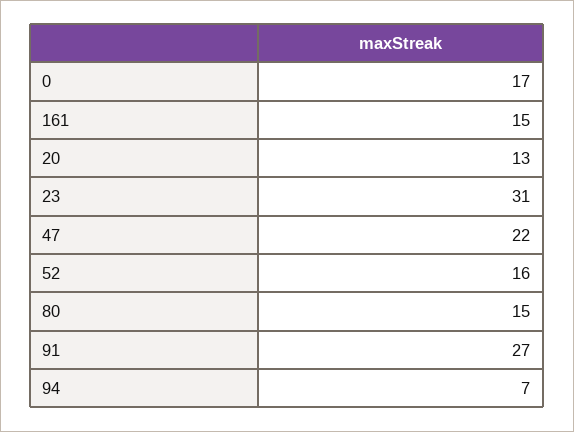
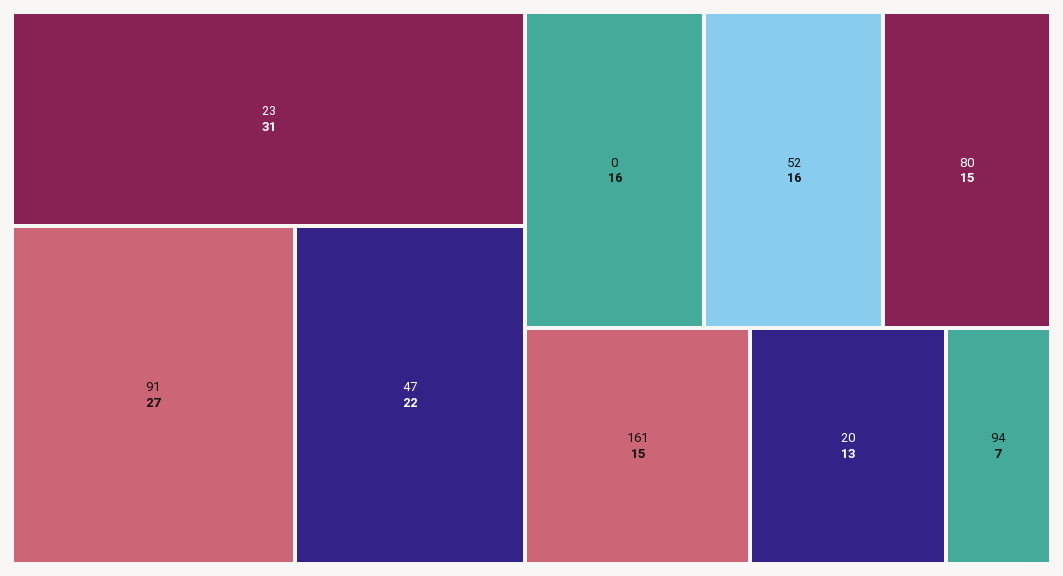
0: 17 -> 16

